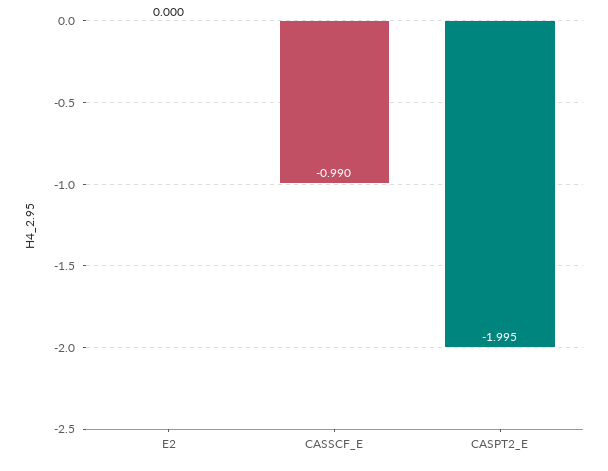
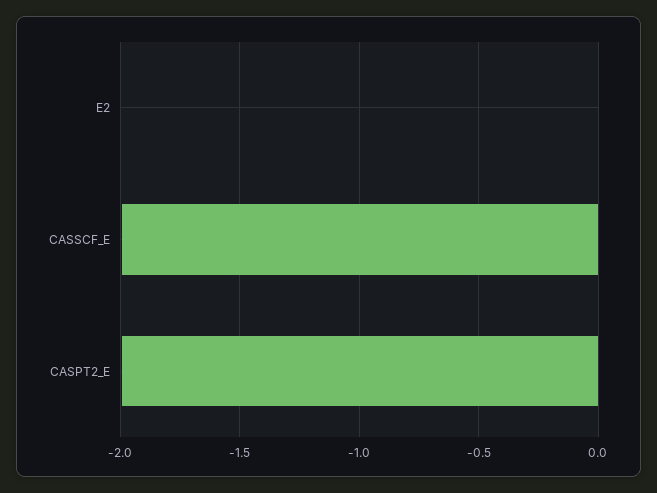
CASSCF_E: -0.99 -> -2

